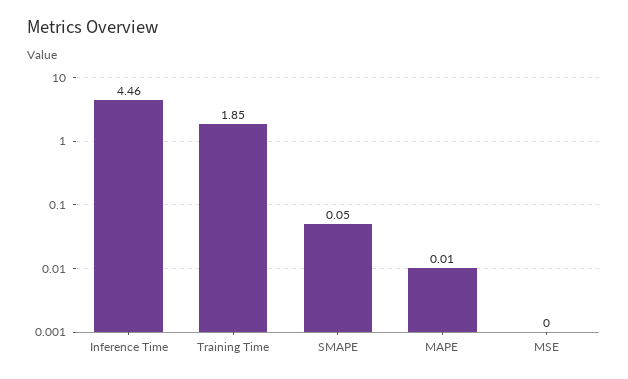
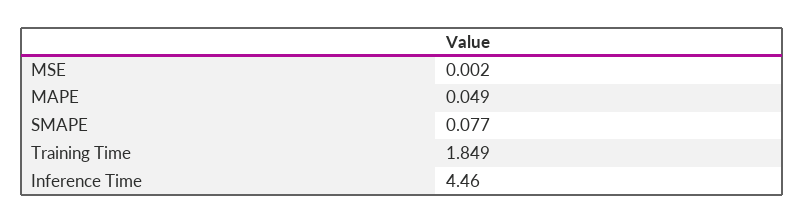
SMAPE: 0.05 -> 0.077
MAPE: 0.01 -> 0.049

